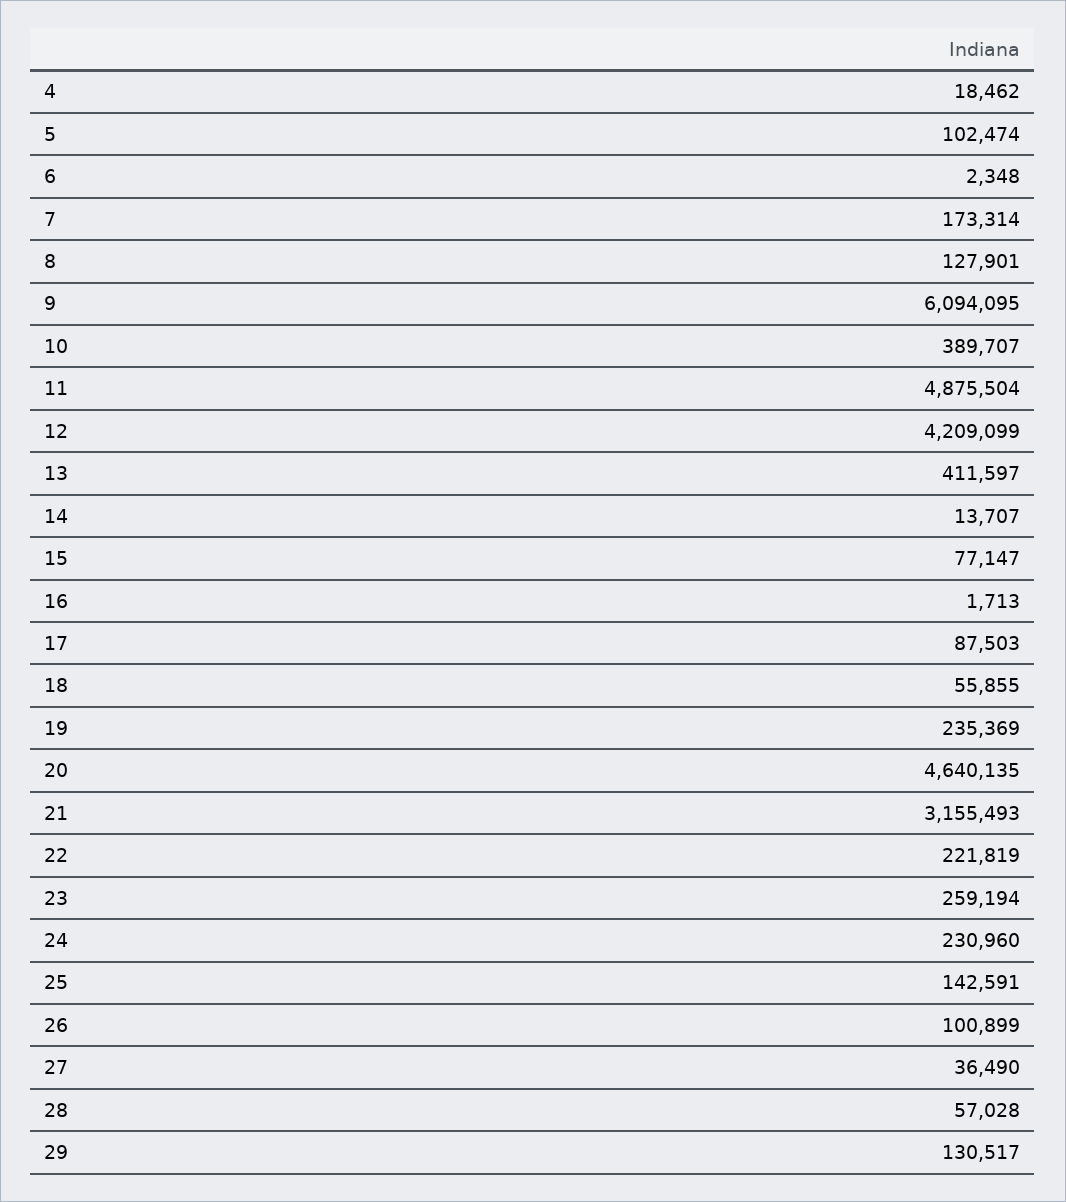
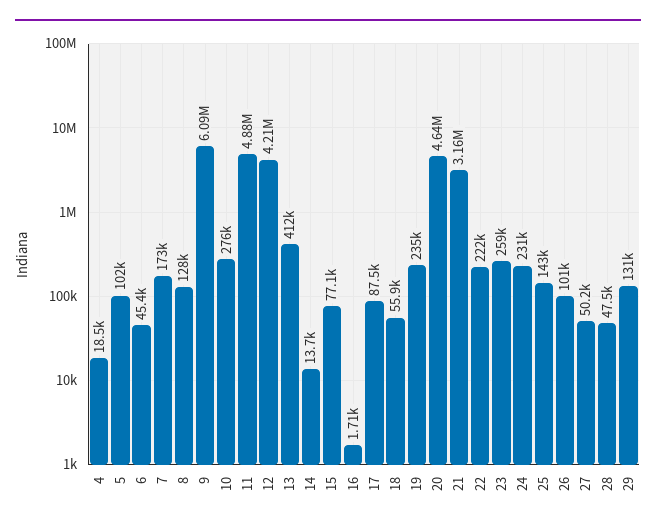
6: 2348 -> 45400
10: 389707 -> 276000
27: 36490 -> 50200
28: 57028 -> 47500

